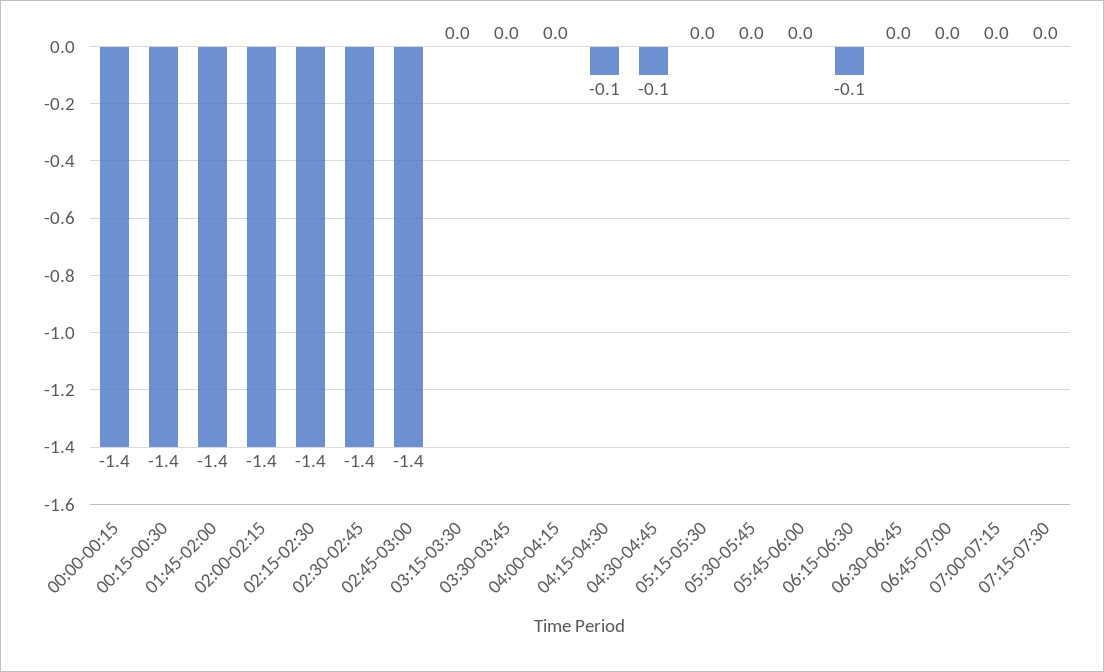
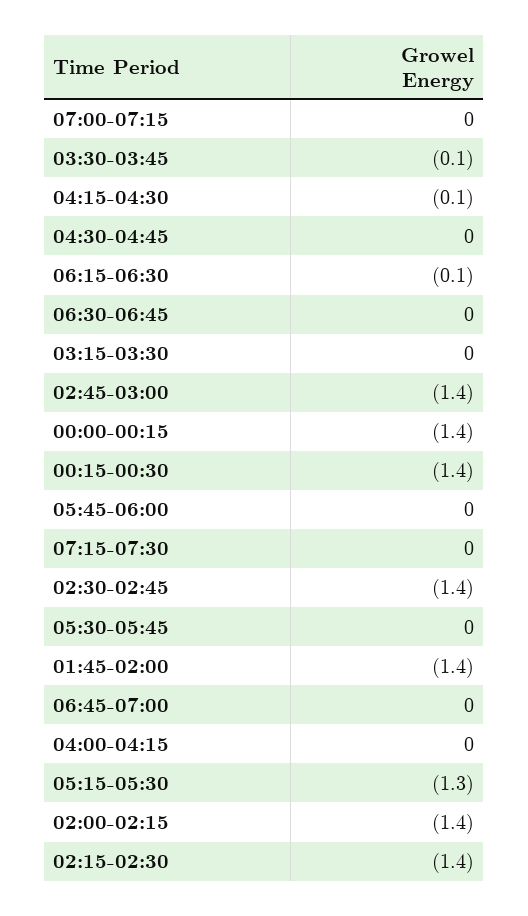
03:30-03:45: 0 -> -0.1
04:30-04:45: -0.1 -> 0
05:15-05:30: 0 -> -1.3

